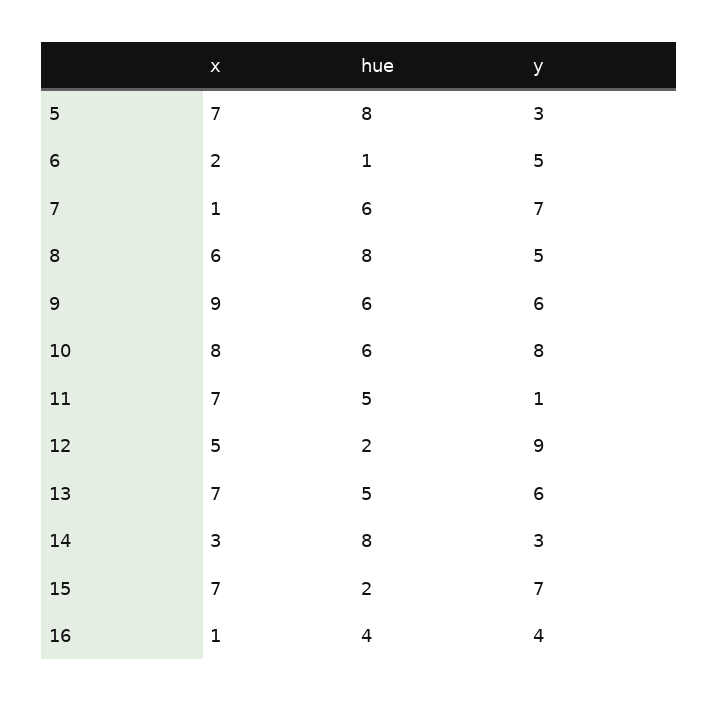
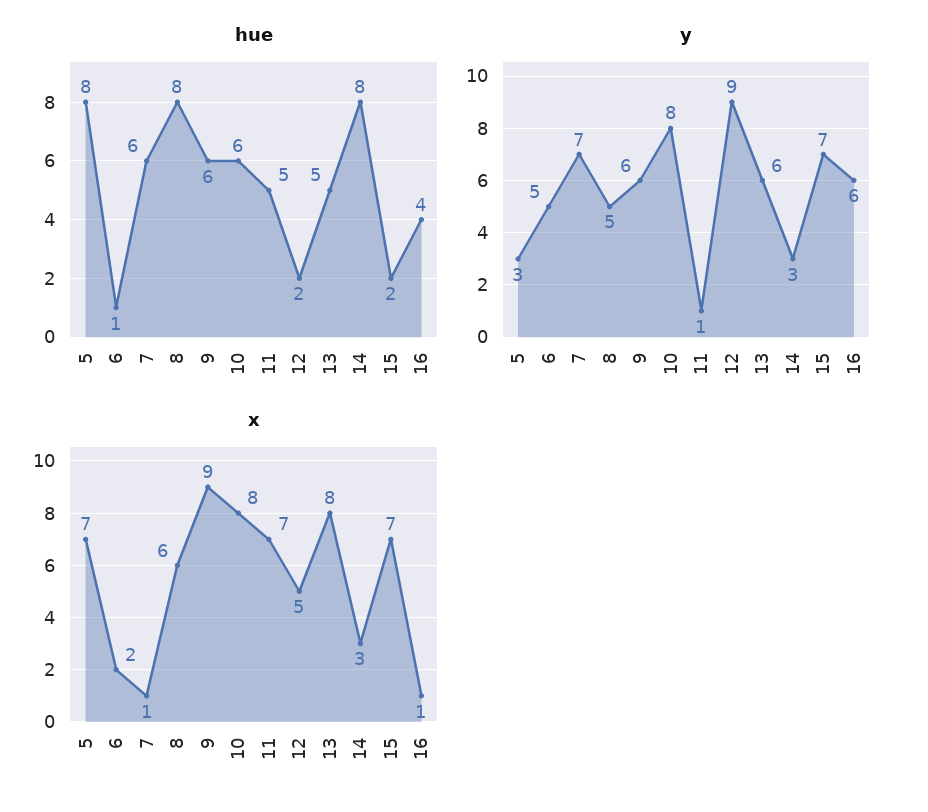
x, 13: 7 -> 8
y, 16: 4 -> 6

